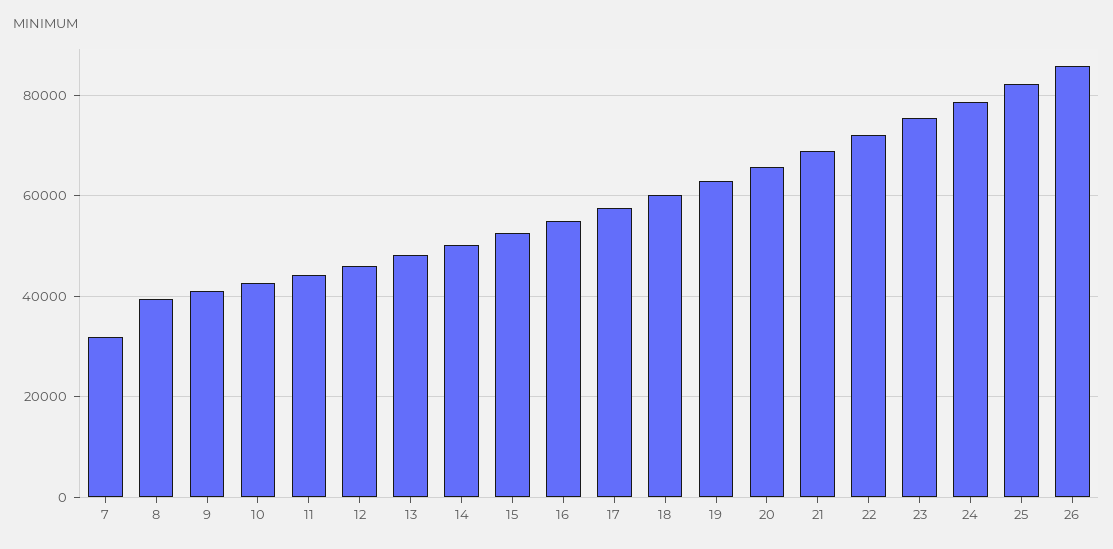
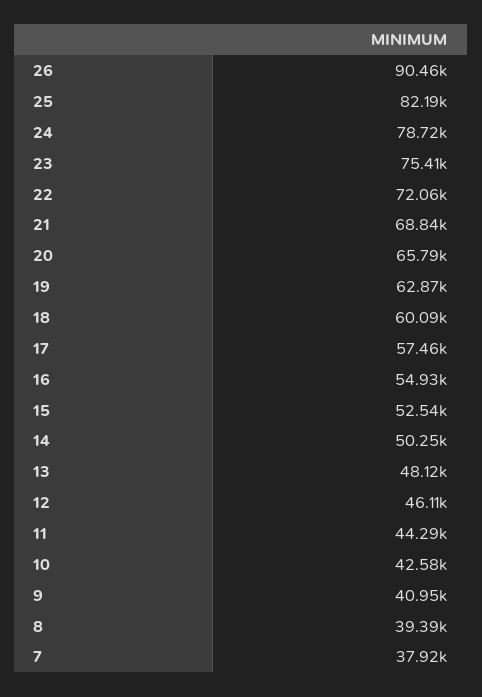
7: 32000 -> 37920
26: 86000 -> 90460

